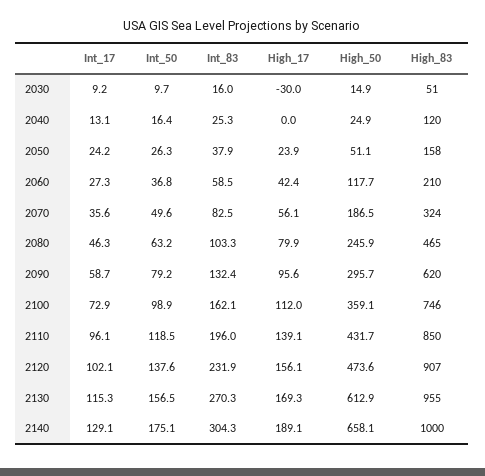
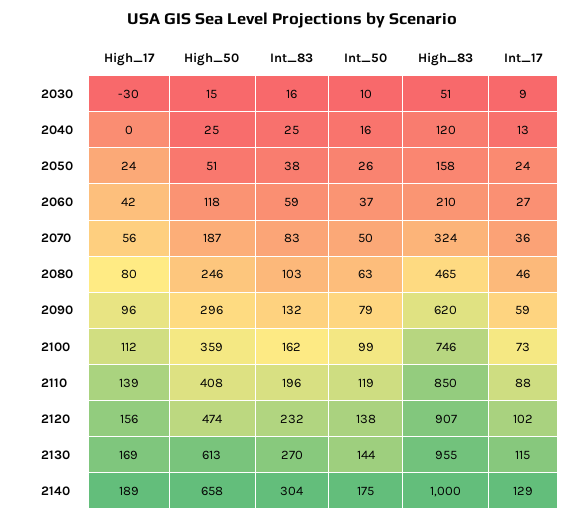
Int_17, 2110: 96.1 -> 88
High_50, 2110: 431.7 -> 408
Int_50, 2130: 156.5 -> 144

